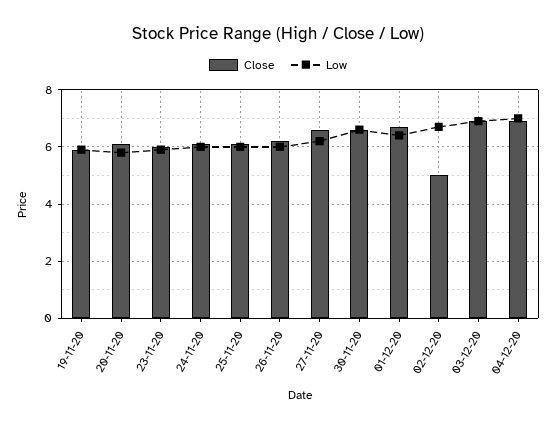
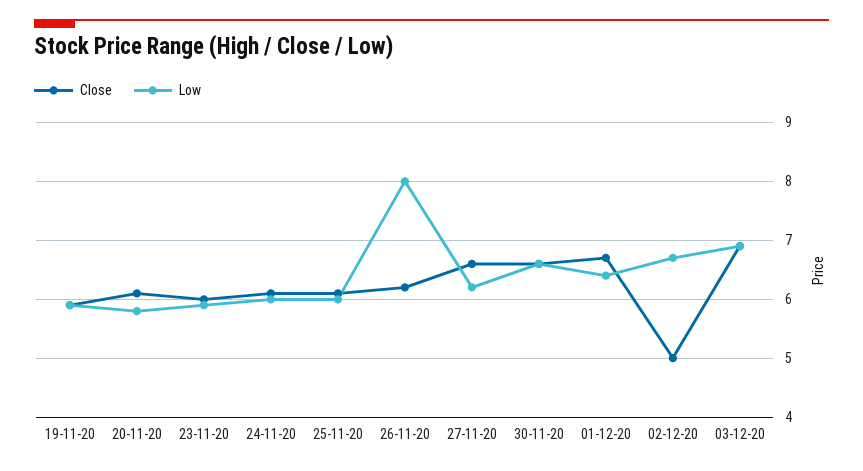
Low, 26-11-20: 6 -> 8
Close, 04-12-20: 7 -> none
Low, 04-12-20: 7 -> none

